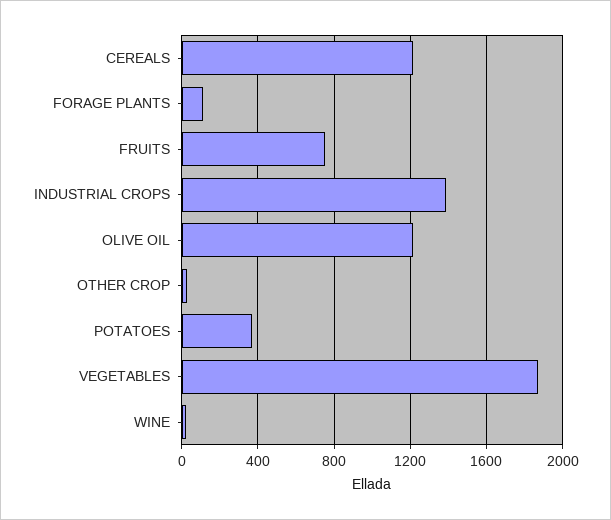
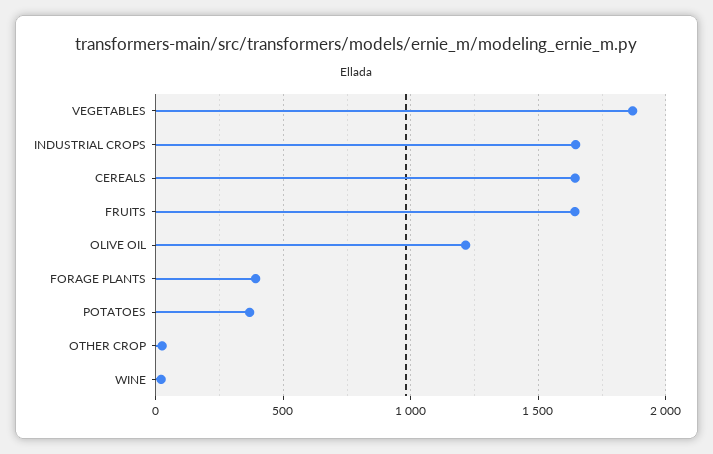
CEREALS: 1200 -> 1650
FORAGE PLANTS: 100 -> 400
FRUITS: 750 -> 1650
INDUSTRIAL CROPS: 1400 -> 1650

